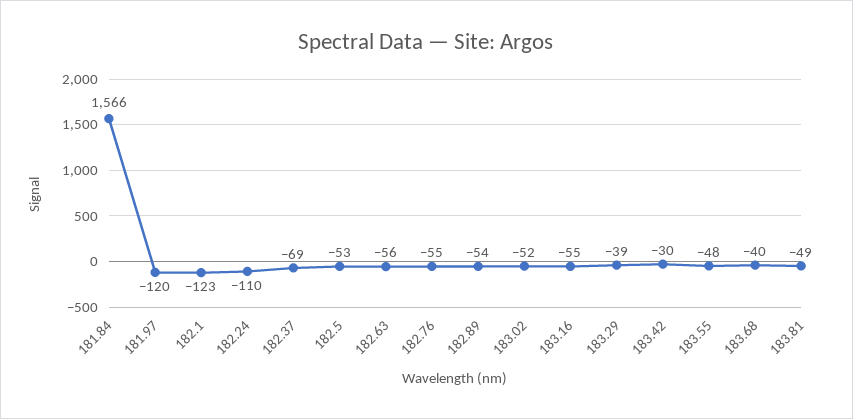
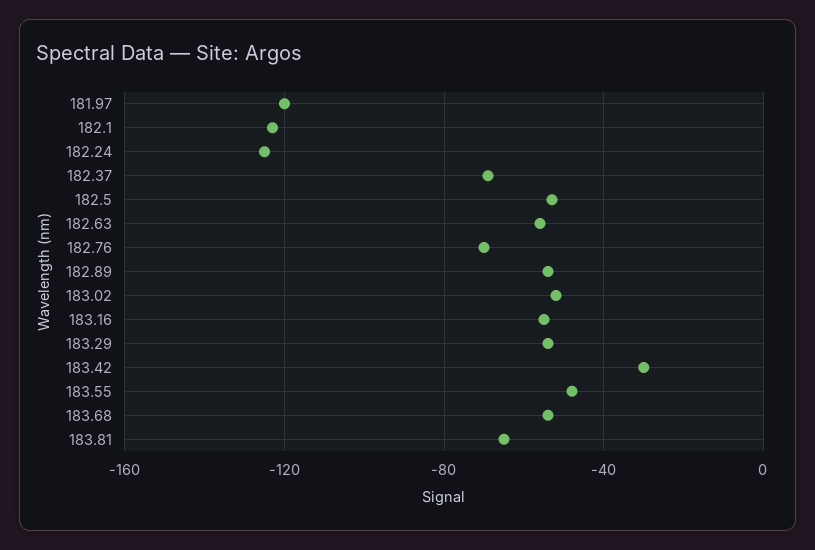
181.84: 1566 -> none
182.24: -110 -> -125
182.76: -55 -> -70
183.29: -39 -> -55
183.68: -40 -> -55
183.81: -49 -> -65

